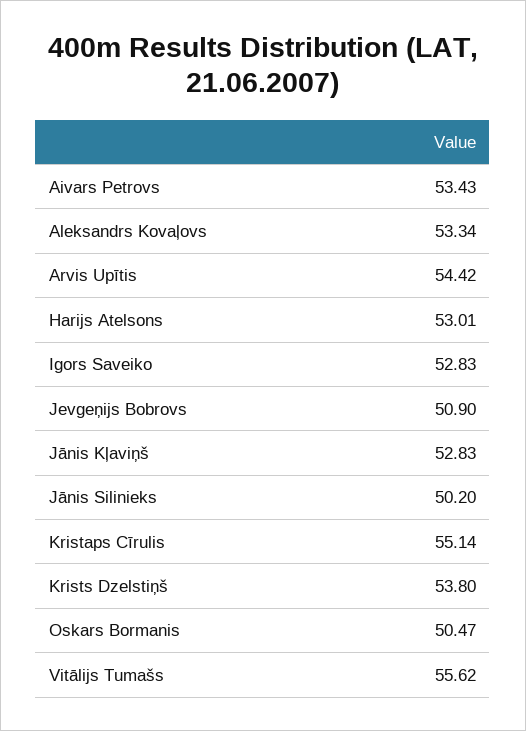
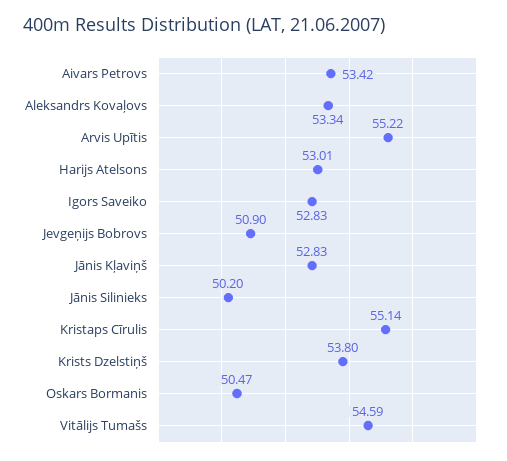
Aivars Petrovs: 53.43 -> 53.42
Arvis Upītis: 54.42 -> 55.22
Vitālijs Tumašs: 55.62 -> 54.59

